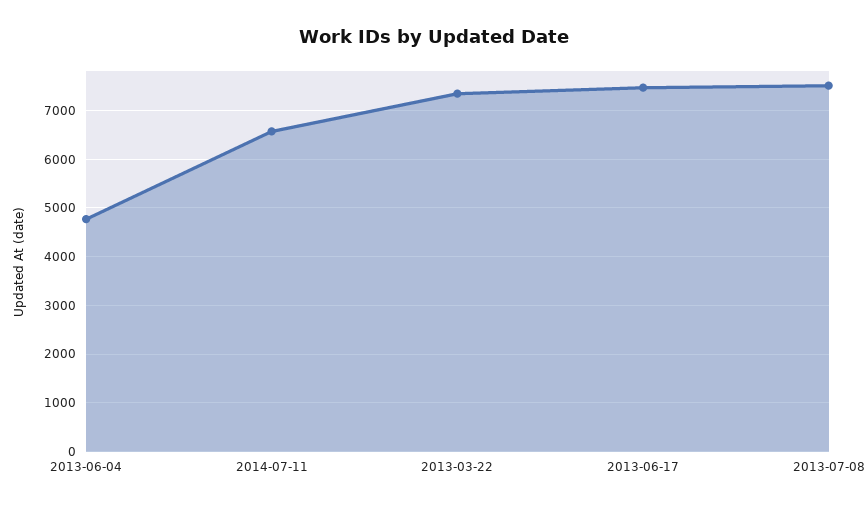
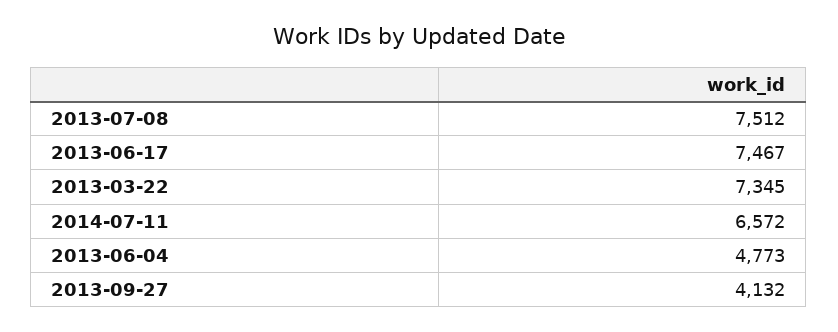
2013-09-27: none -> 4132

